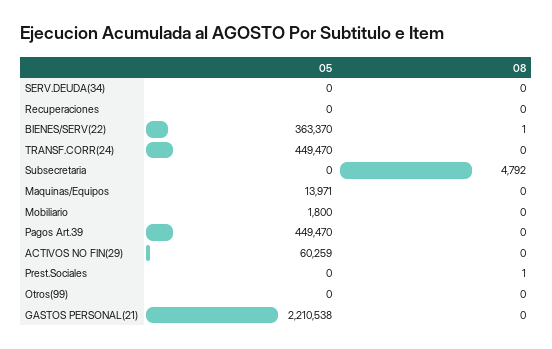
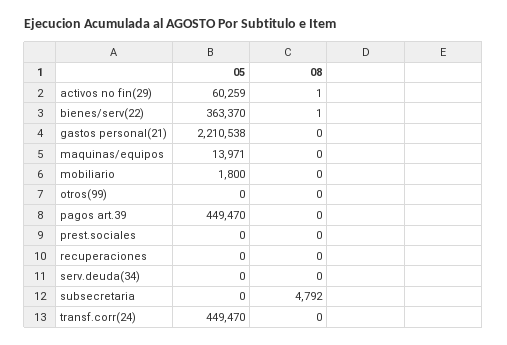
08, ACTIVOS NO FIN(29): 0 -> 1
08, Prest.Sociales: 1 -> 0

